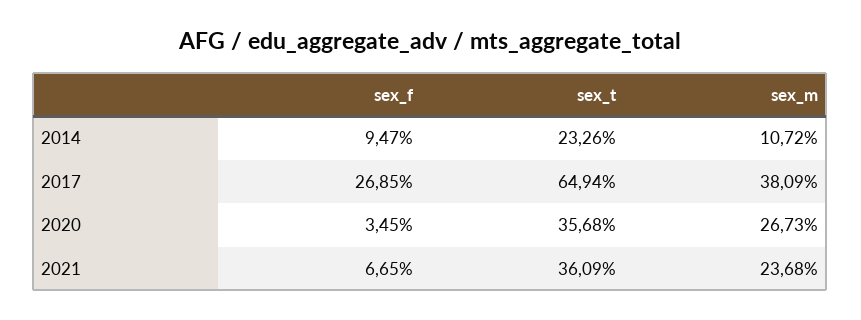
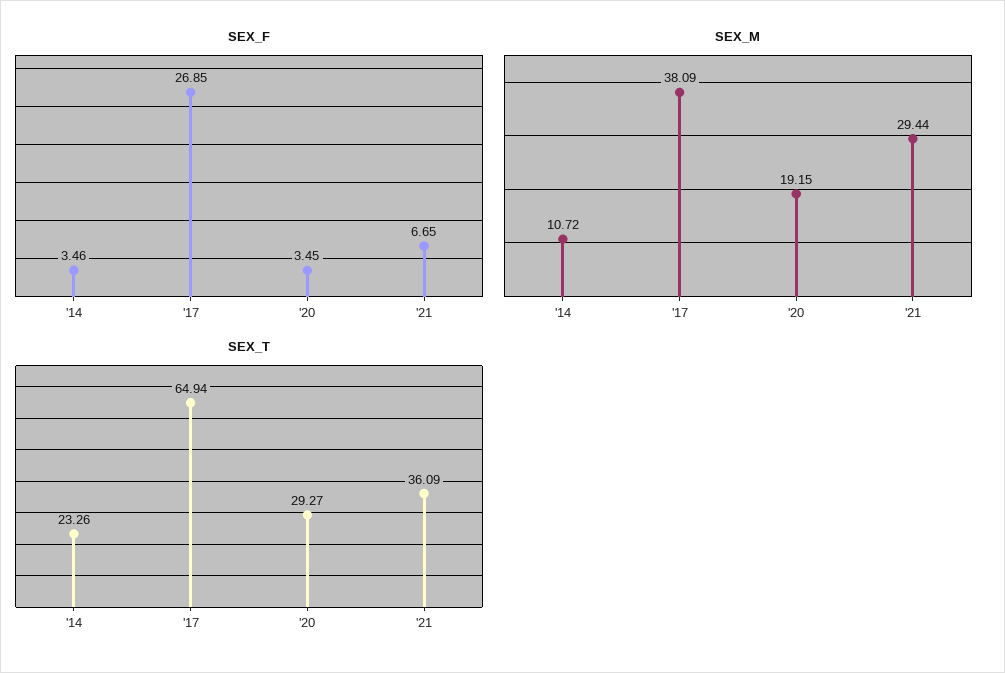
sex_f, 2014: 9.47 -> 3.46
sex_t, 2020: 35.68 -> 29.27
sex_m, 2020: 26.73 -> 19.15
sex_m, 2021: 23.68 -> 29.44

